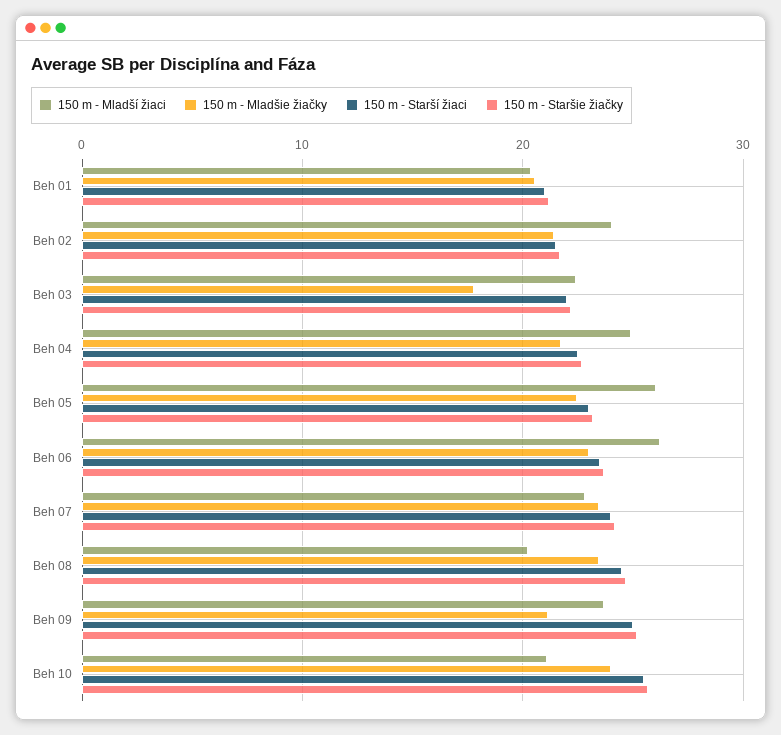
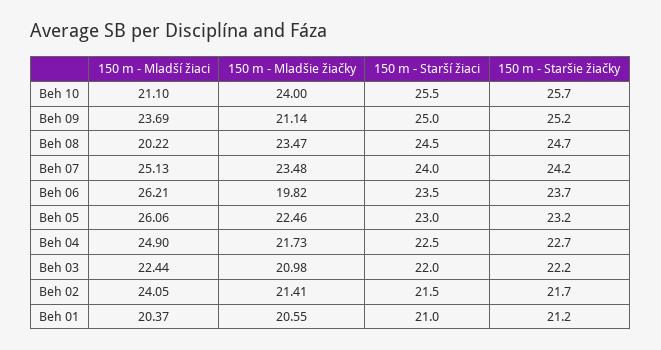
150 m - Mladšie žiačky, Beh 03: 18 -> 20.98
150 m - Mladšie žiačky, Beh 06: 23 -> 19.82
150 m - Mladší žiaci, Beh 07: 23 -> 25.13

